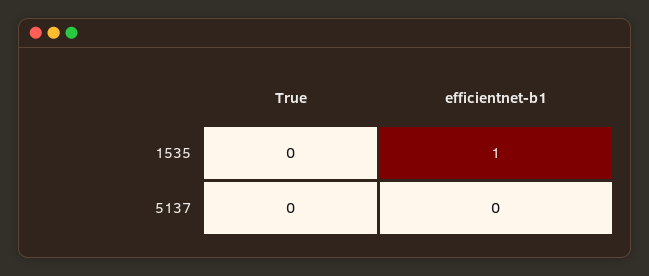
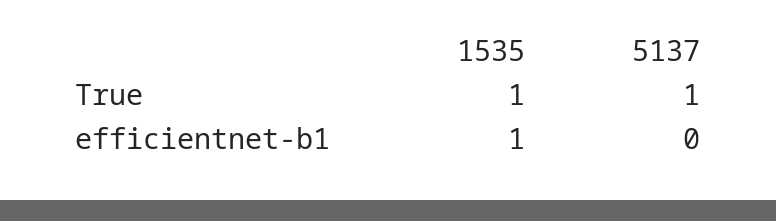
True, 1535: 0 -> 1
True, 5137: 0 -> 1

